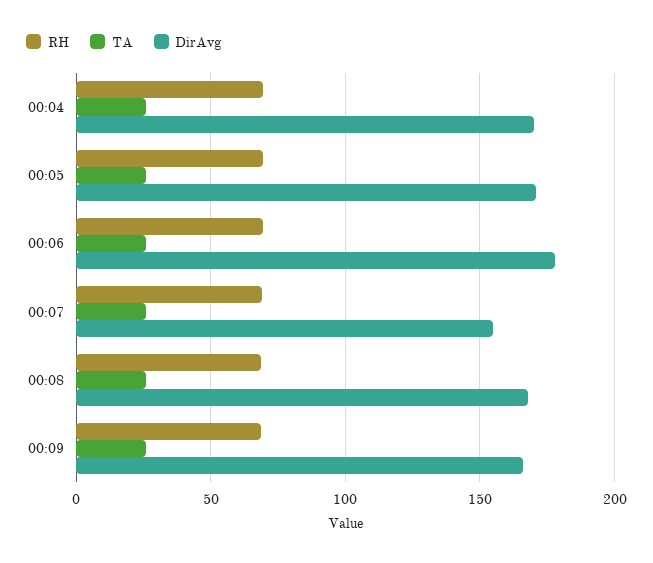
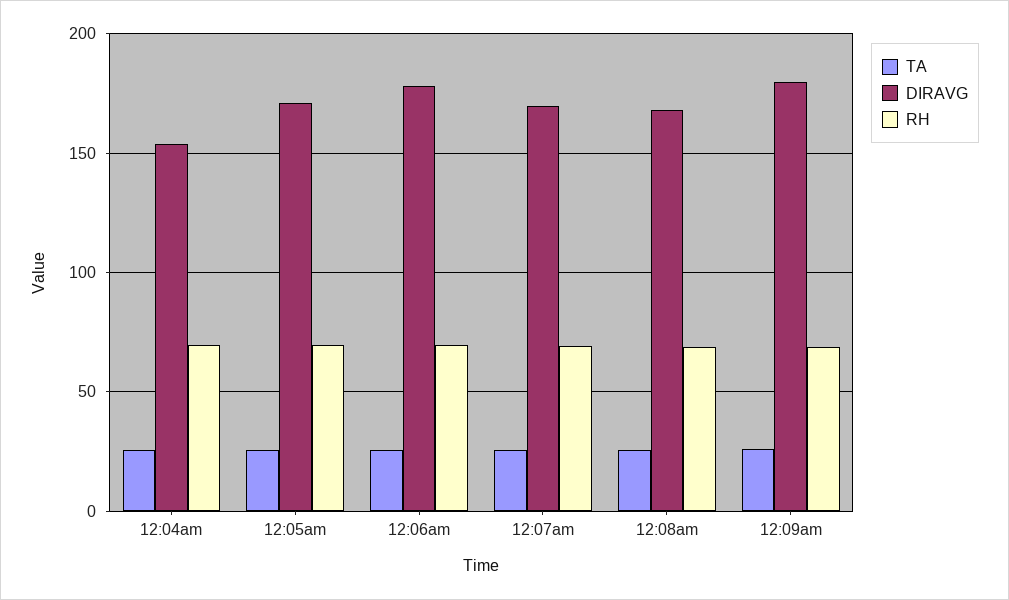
DirAvg, 00:04: 170 -> 155
DirAvg, 00:07: 155 -> 170
DirAvg, 00:09: 165 -> 180

